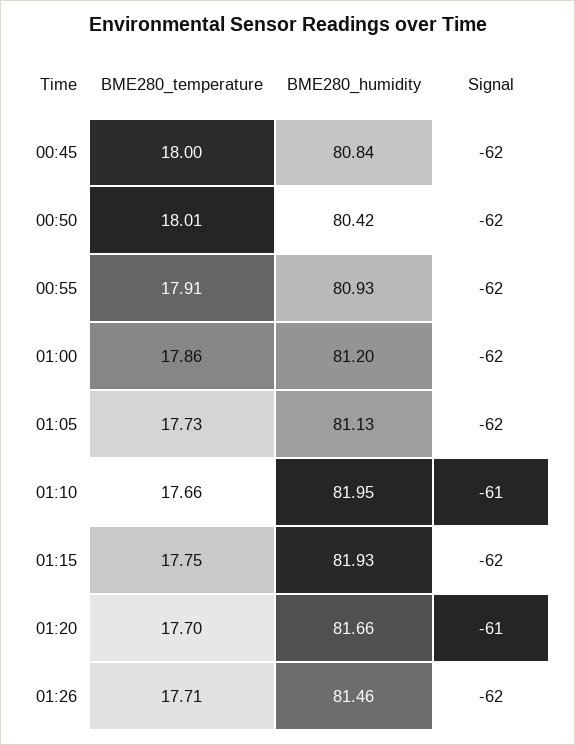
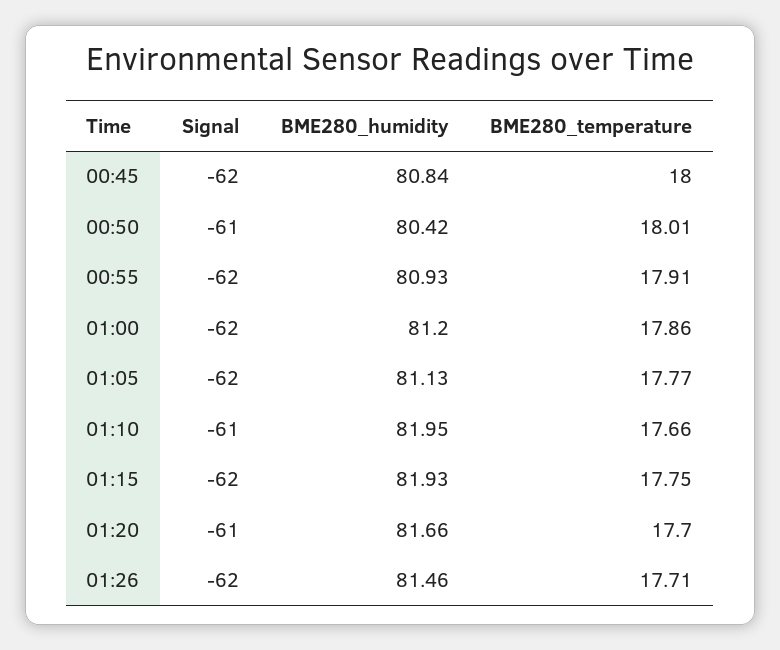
Signal, 00:50: -62 -> -61
BME280_temperature, 01:05: 17.73 -> 17.77

